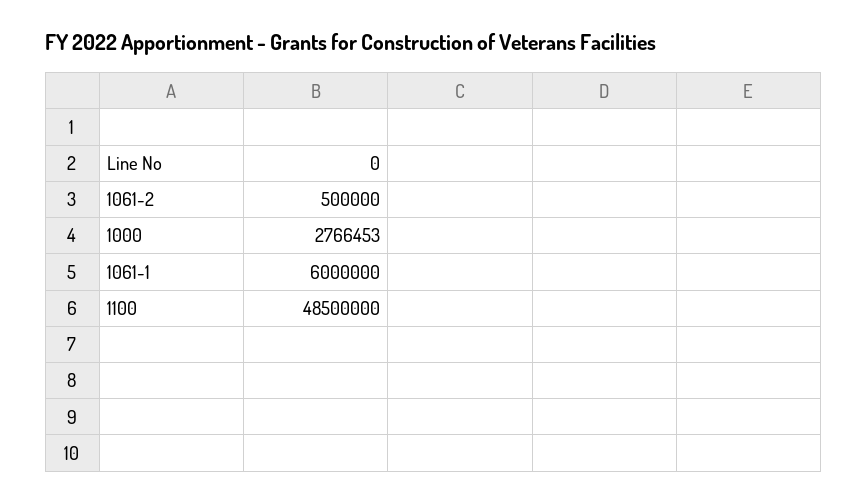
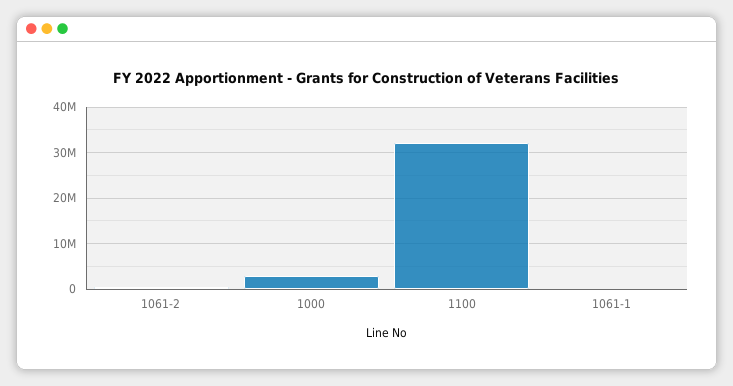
1061-1: 6000000 -> 0
1100: 48500000 -> 32000000

